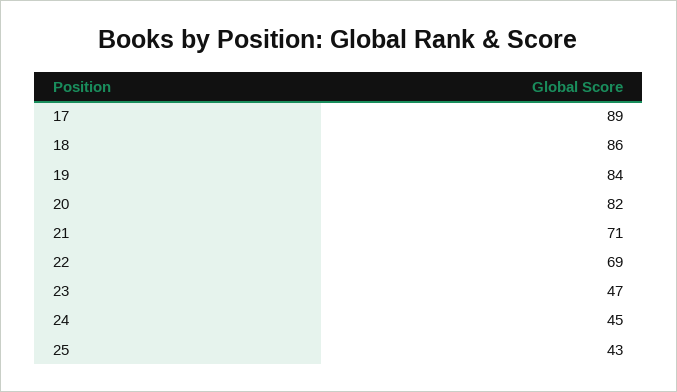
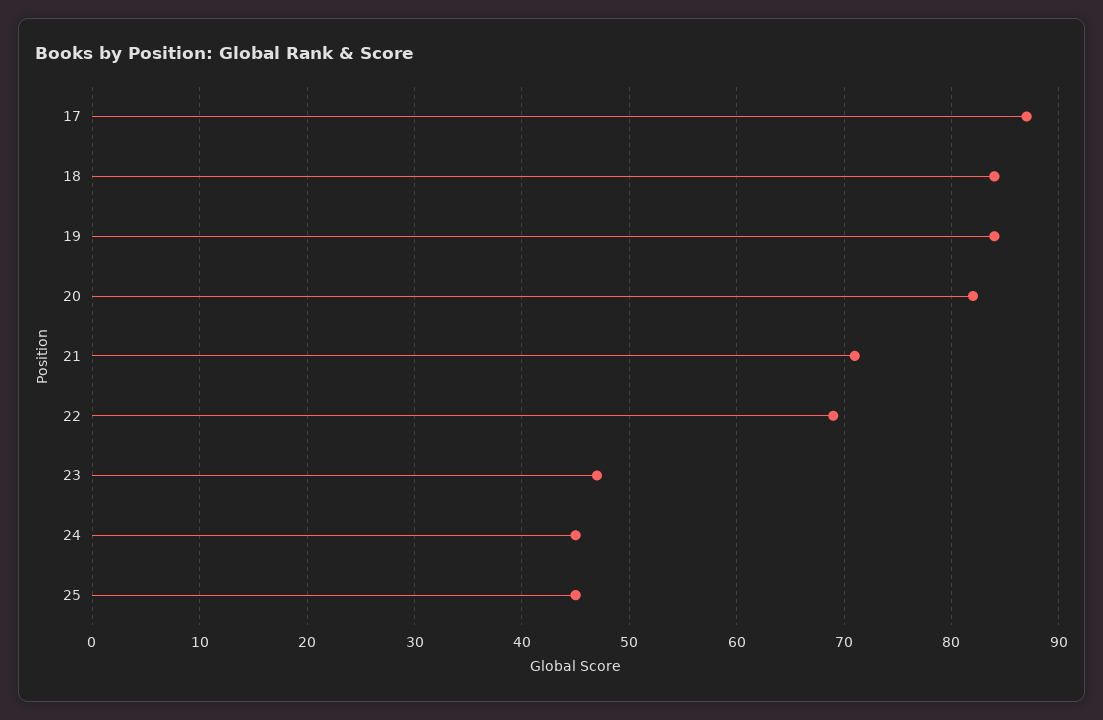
17: 89 -> 87
18: 86 -> 84
25: 43 -> 45

